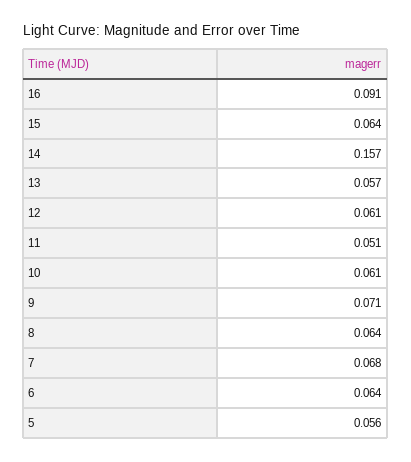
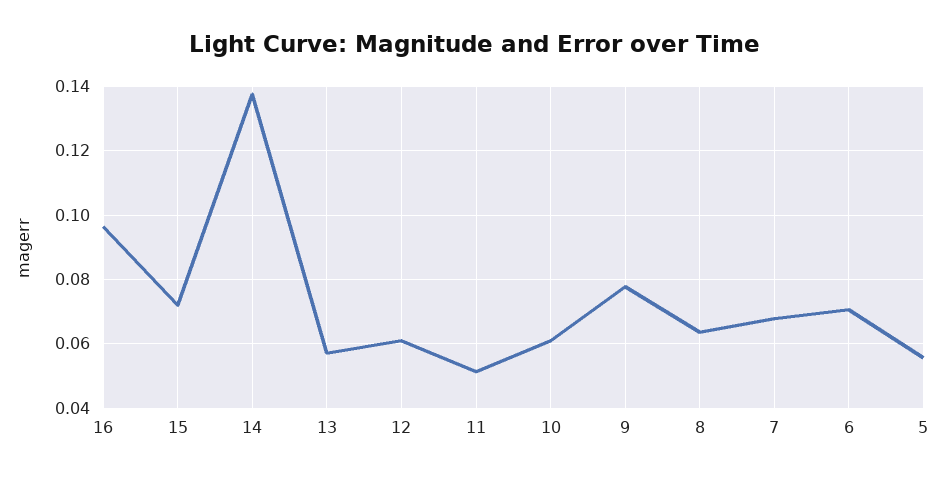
16: 0.091 -> 0.096
15: 0.064 -> 0.072
14: 0.157 -> 0.138
9: 0.071 -> 0.078
6: 0.064 -> 0.07

